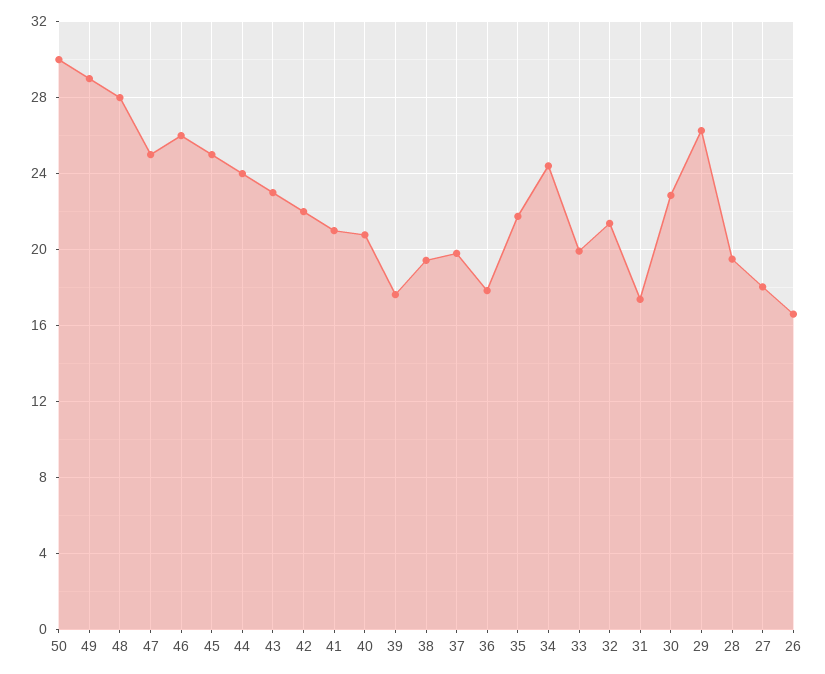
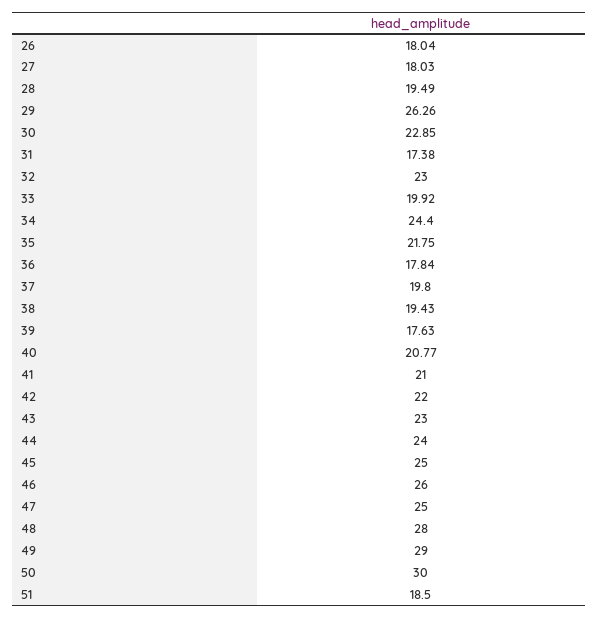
32: 21.5 -> 23
26: 16.5 -> 18.04
51: none -> 18.5

